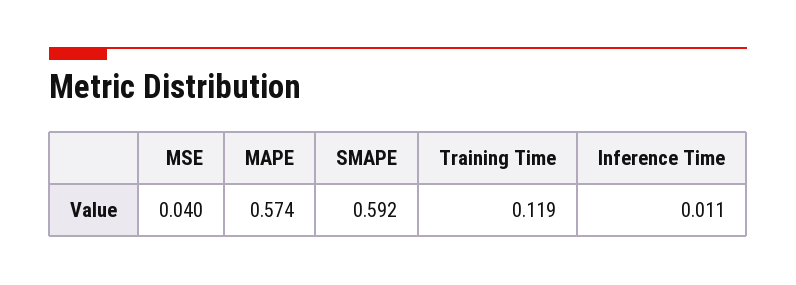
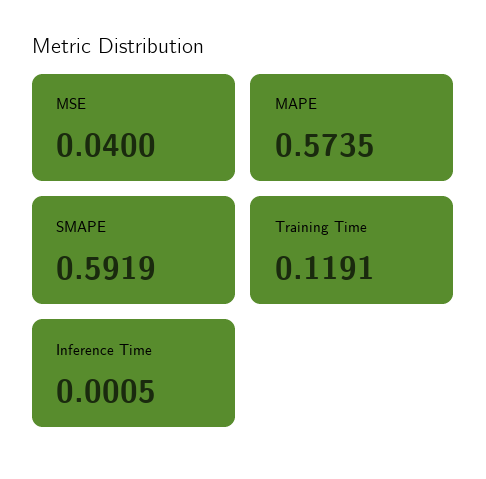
Inference Time: 0.011 -> 0.0005

